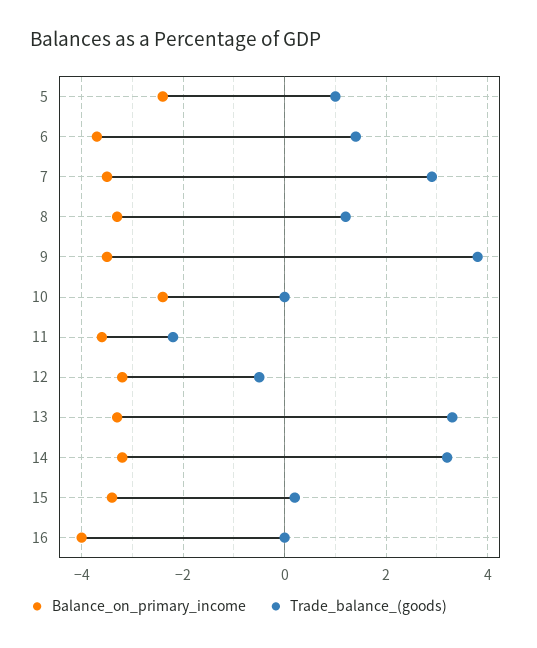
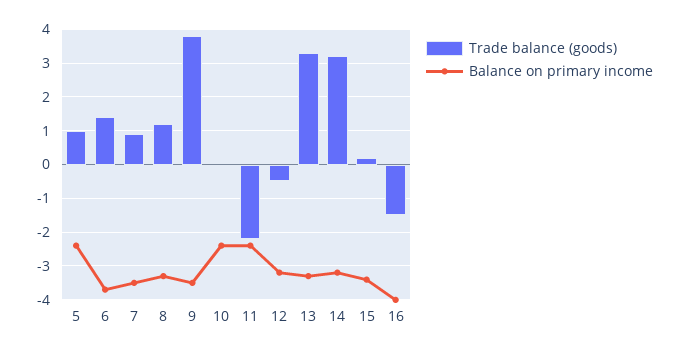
Trade_balance_(goods), 7: 3 -> 1
Balance_on_primary_income, 11: -3.5 -> -2.5
Trade_balance_(goods), 16: 0 -> -1.5

